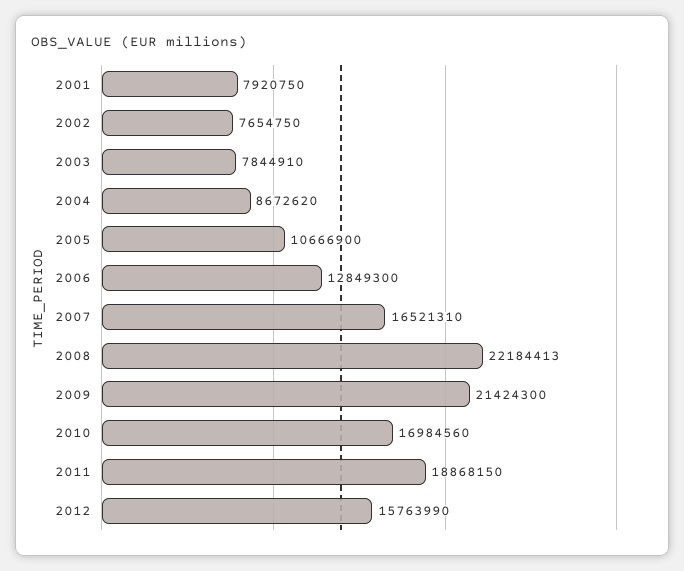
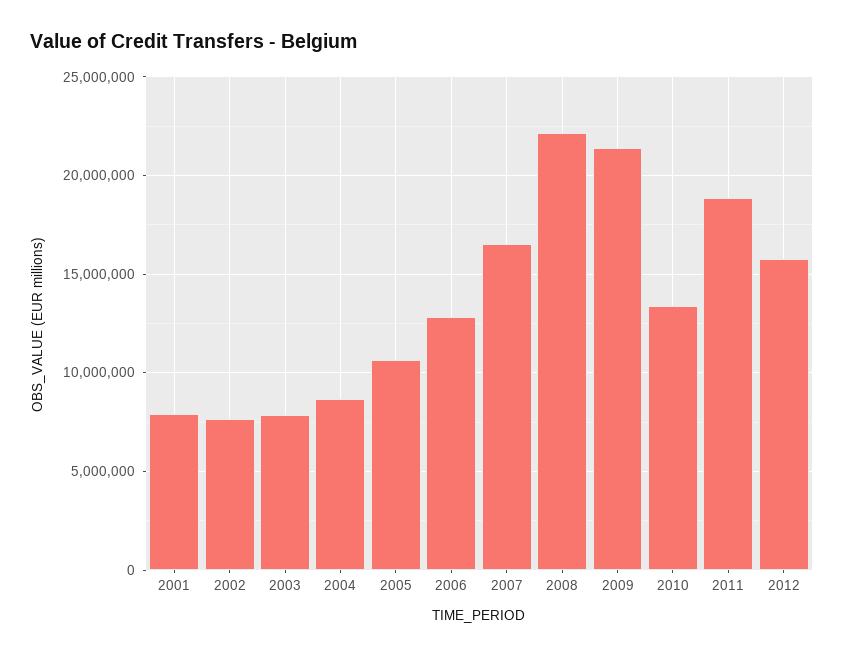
2010: 16984560 -> 13500000

